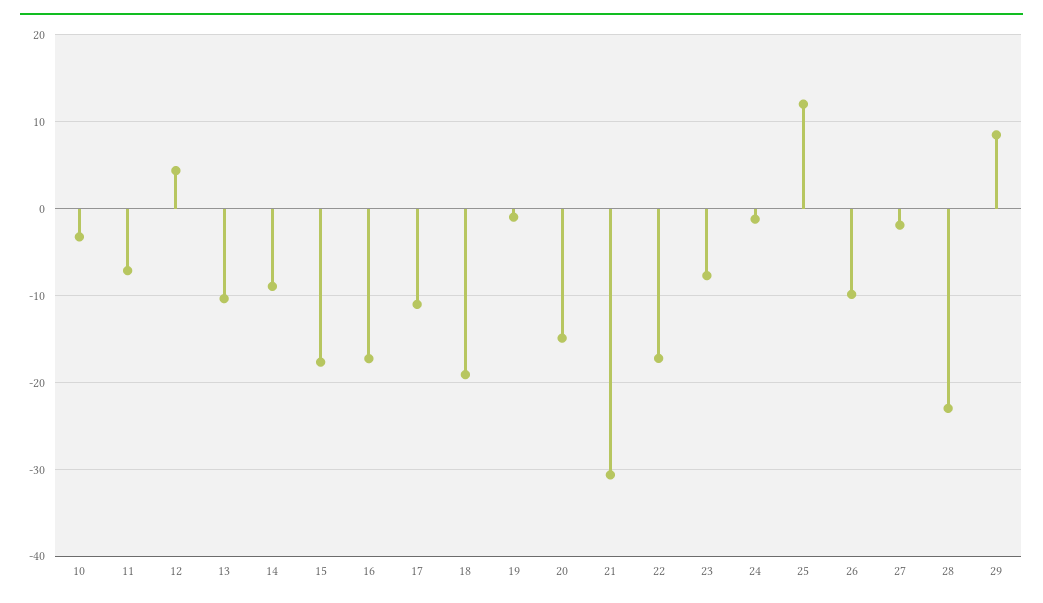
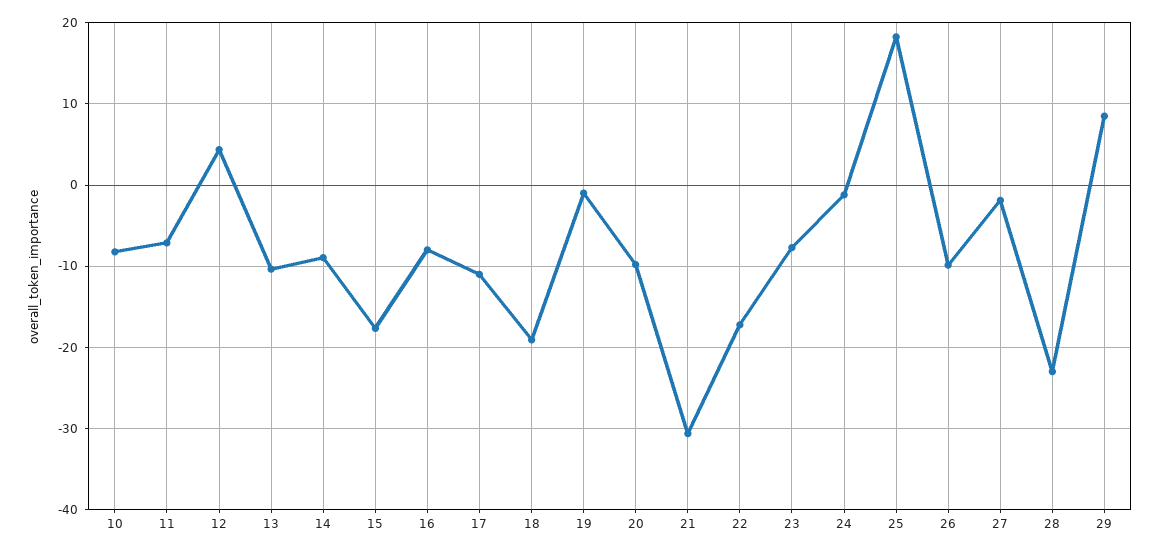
10: -3 -> -8
16: -17 -> -8
20: -15 -> -10
25: 12 -> 18

